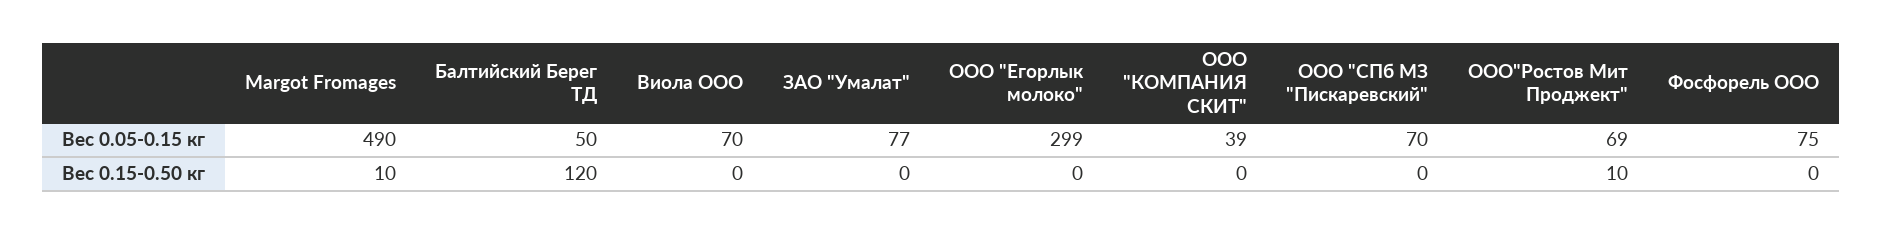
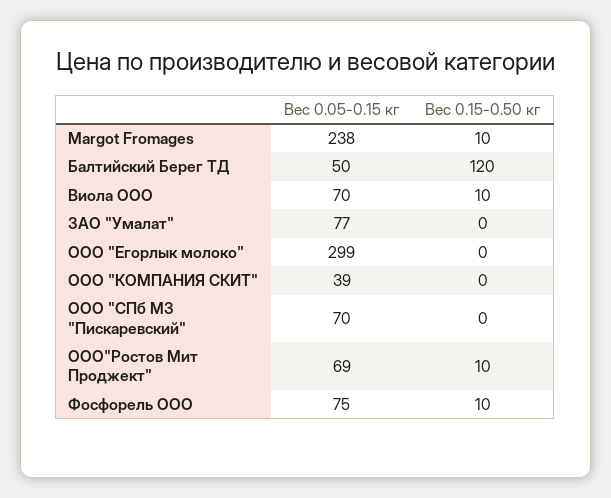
Margot Fromages, Вес 0.05-0.15 кг: 490 -> 238
Виола ООО, Вес 0.15-0.50 кг: 0 -> 10
Фосфорель ООО, Вес 0.15-0.50 кг: 0 -> 10

